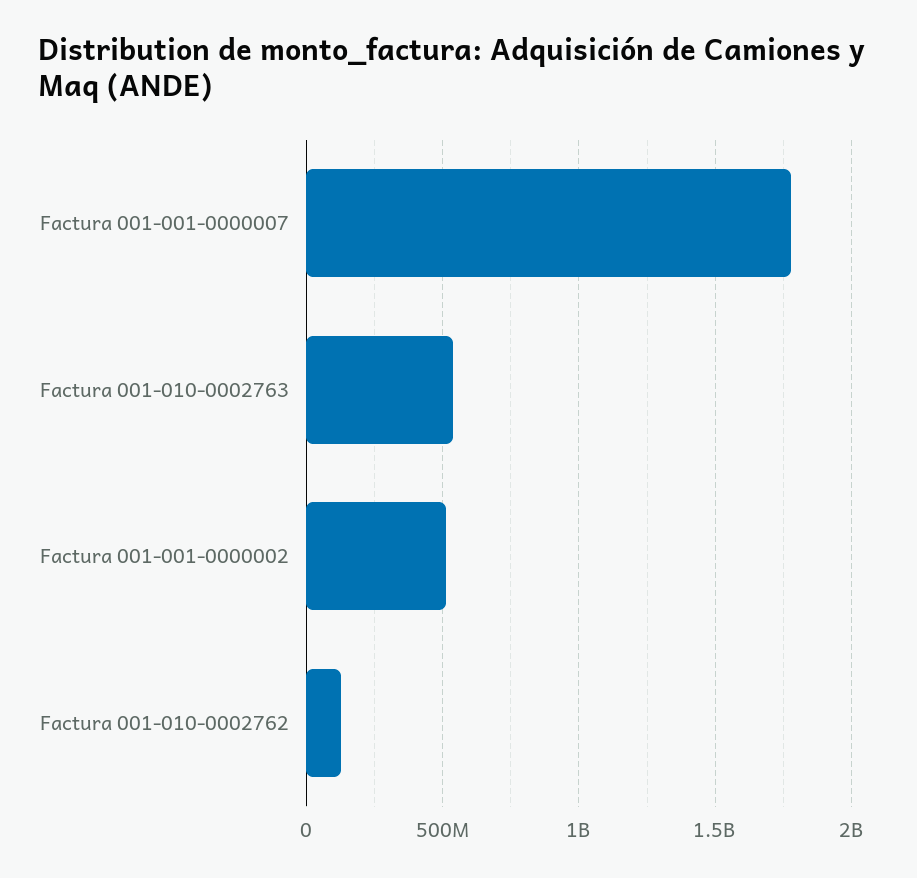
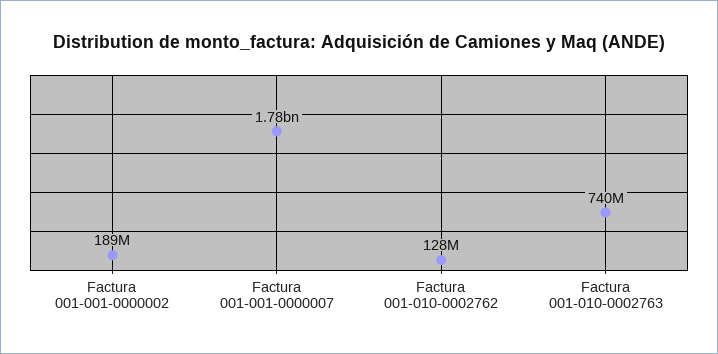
Factura 001-010-0002763: 550000000 -> 740000000
Factura 001-001-0000002: 500000000 -> 189000000

